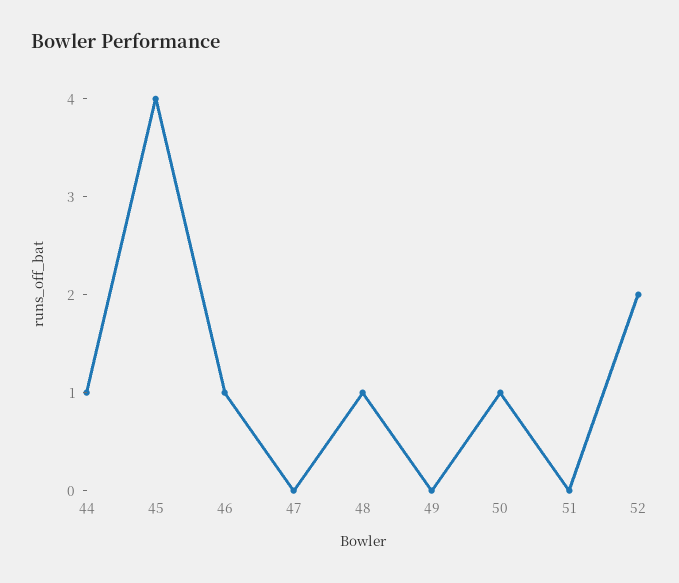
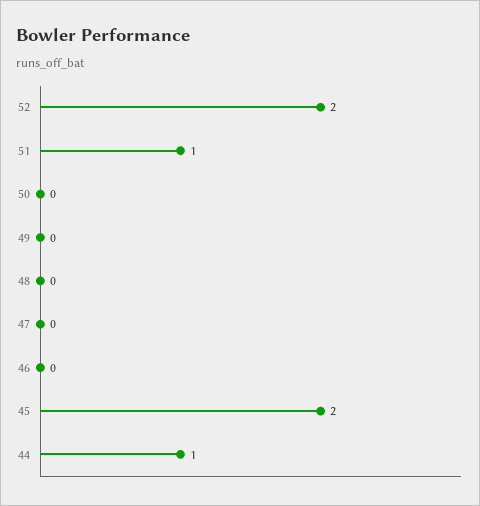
45: 4 -> 2
46: 1 -> 0
48: 1 -> 0
50: 1 -> 0
51: 0 -> 1

